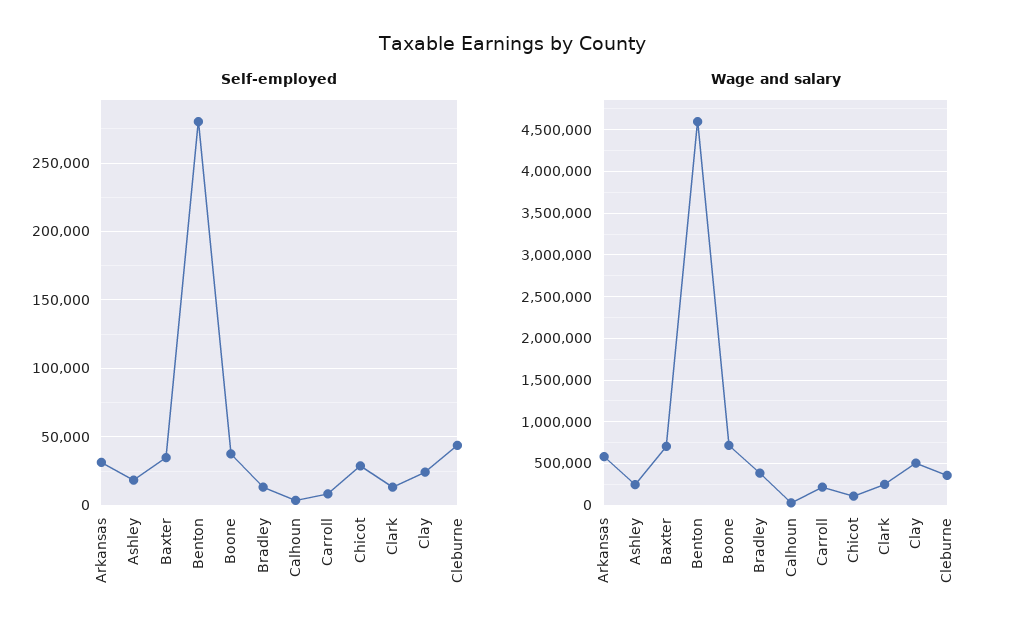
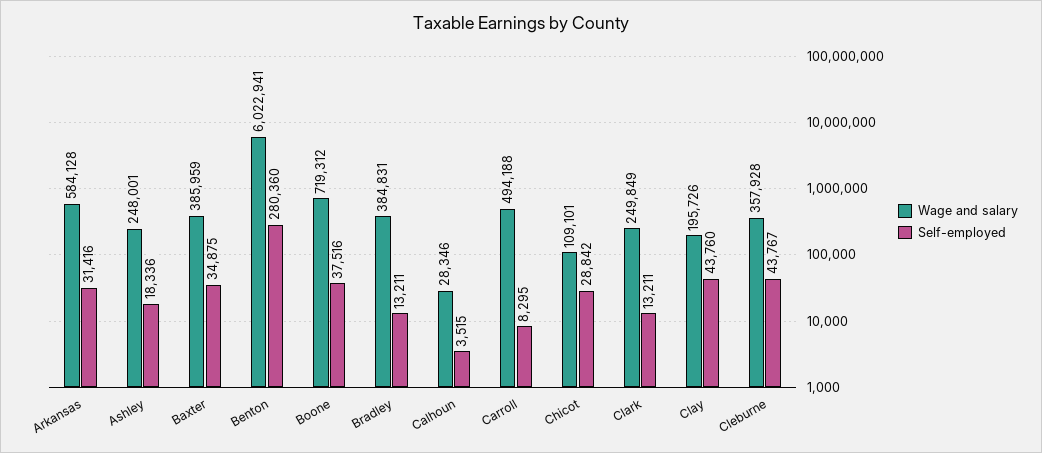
Self-employed, Clay: 25000 -> 43760
Wage and salary, Baxter: 700000 -> 385959
Wage and salary, Benton: 4600000 -> 6022941
Wage and salary, Carroll: 200000 -> 494188
Wage and salary, Clay: 500000 -> 195726

